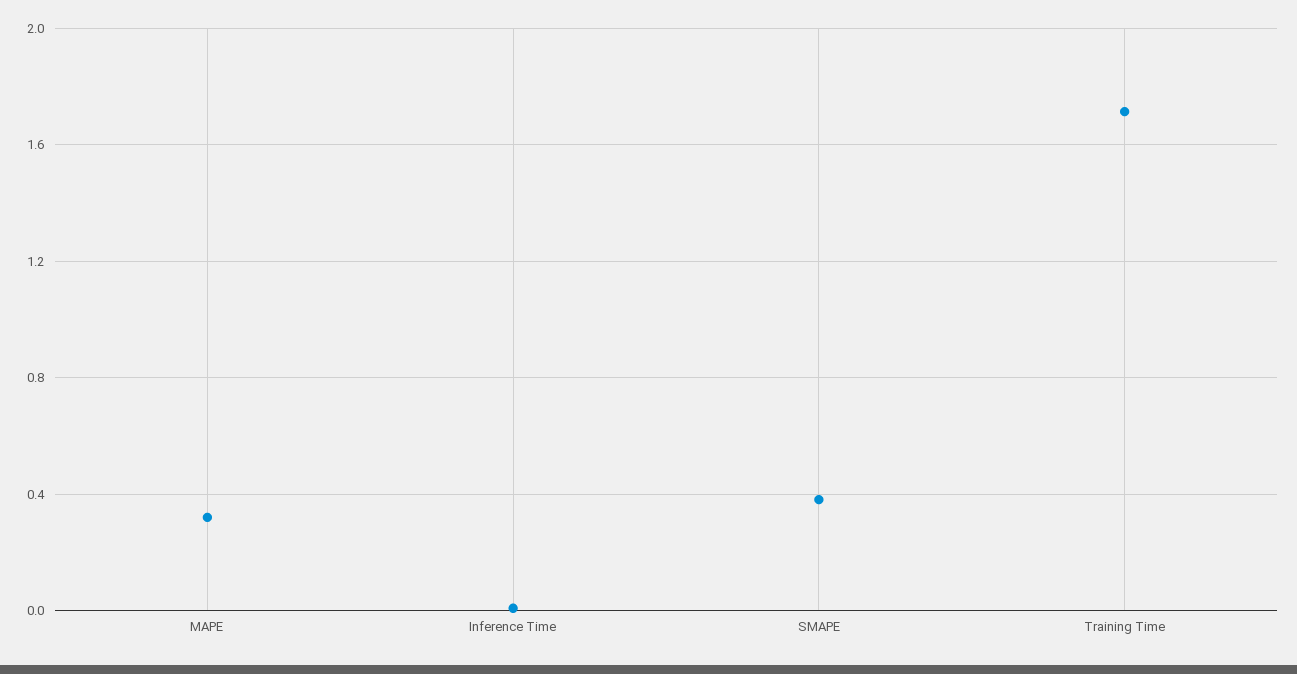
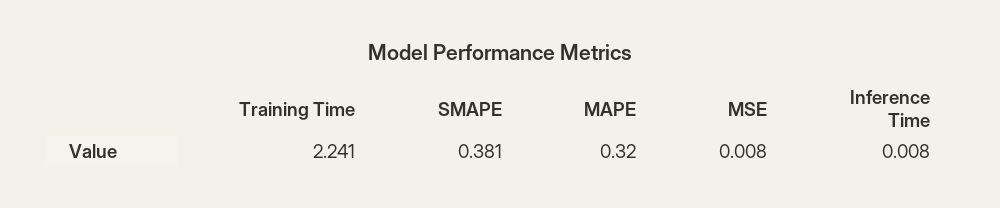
Training Time: 1.7 -> 2.241
MSE: none -> 0.008

